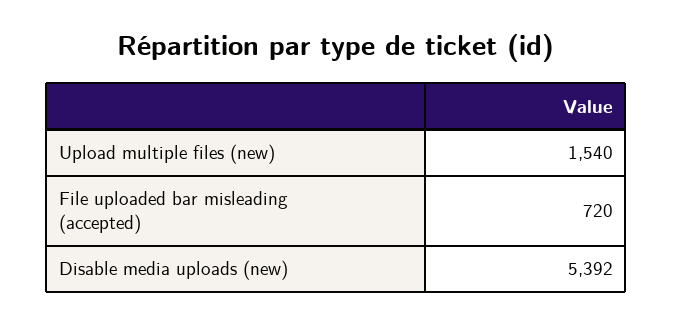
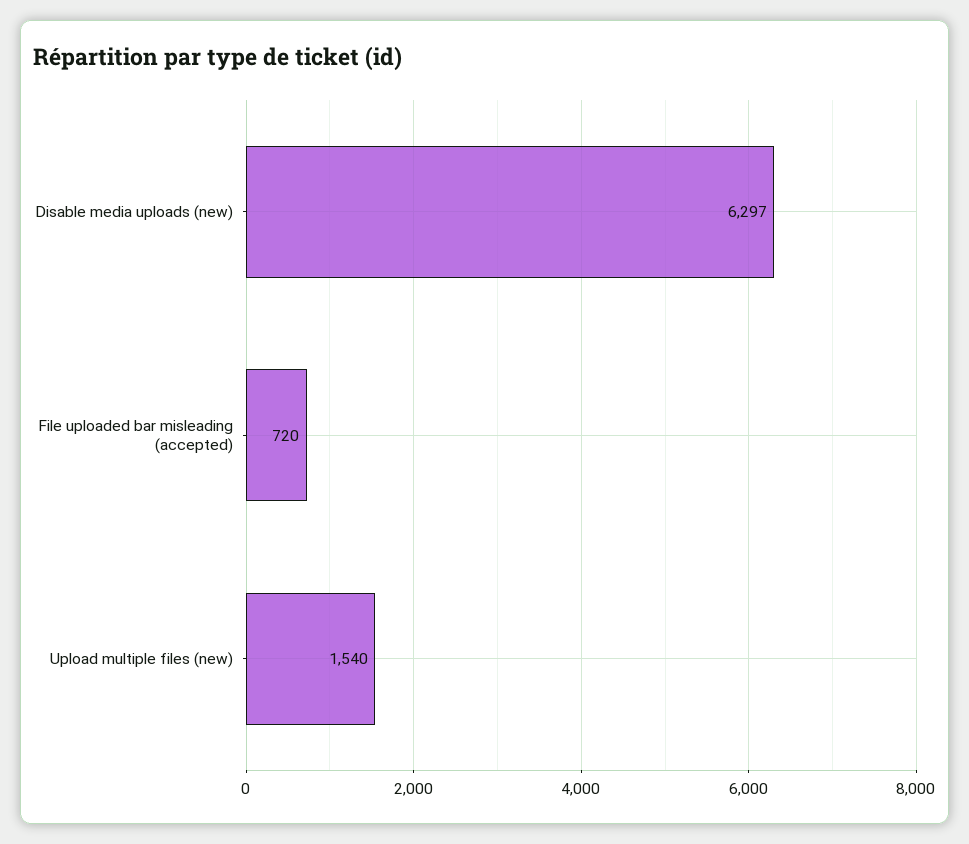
Disable media uploads (new): 5392 -> 6297

